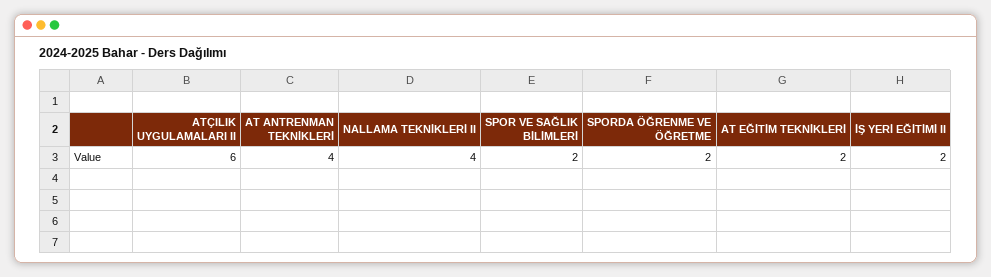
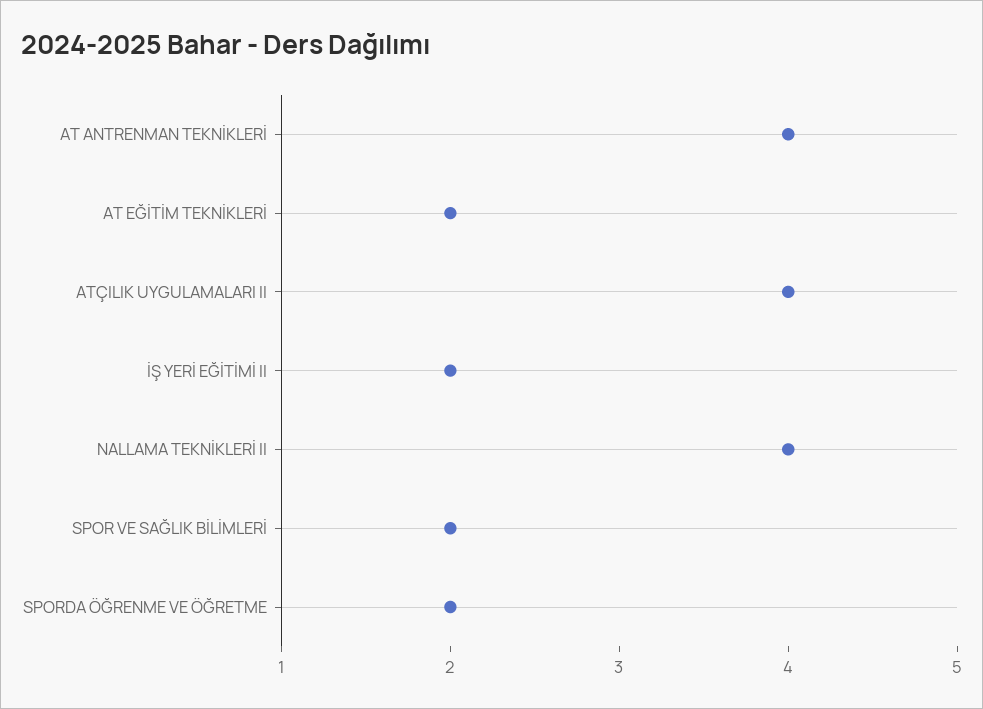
ATÇILIK UYGULAMALARI II: 6 -> 4

